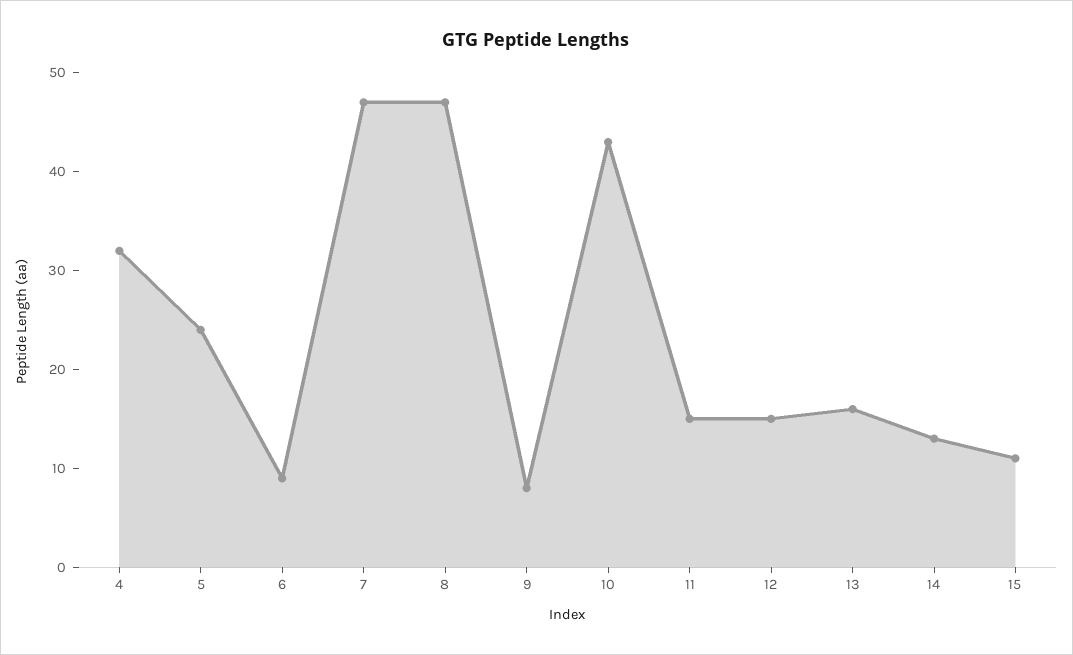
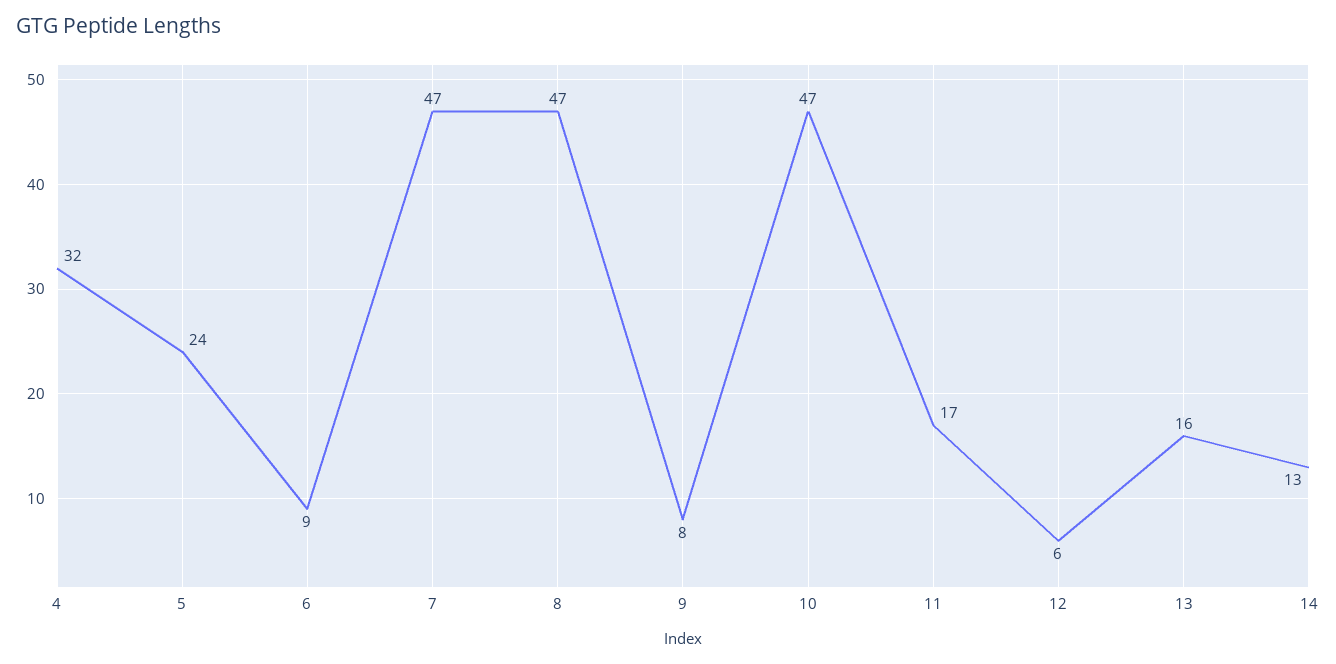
10: 43 -> 47
11: 15 -> 17
12: 15 -> 6
15: 11 -> none

